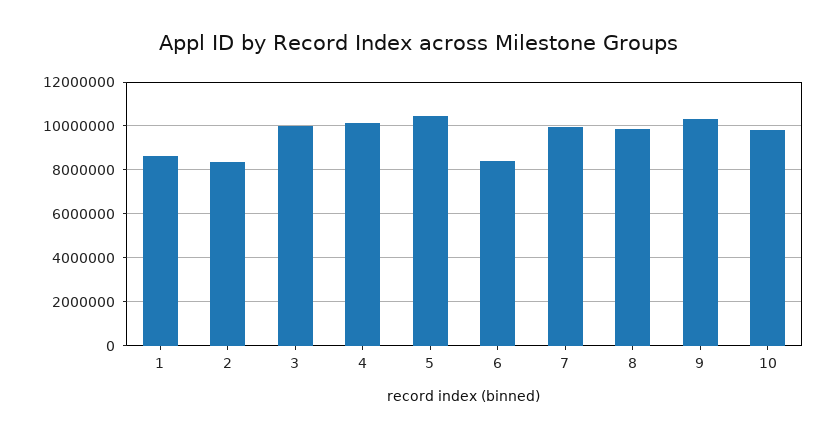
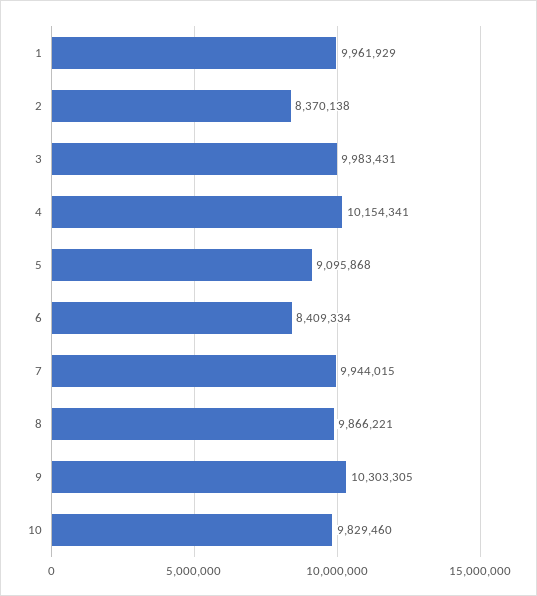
1: 8500000 -> 9961929
5: 10500000 -> 9095868

